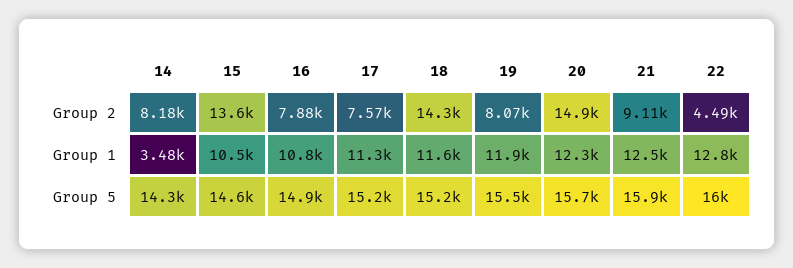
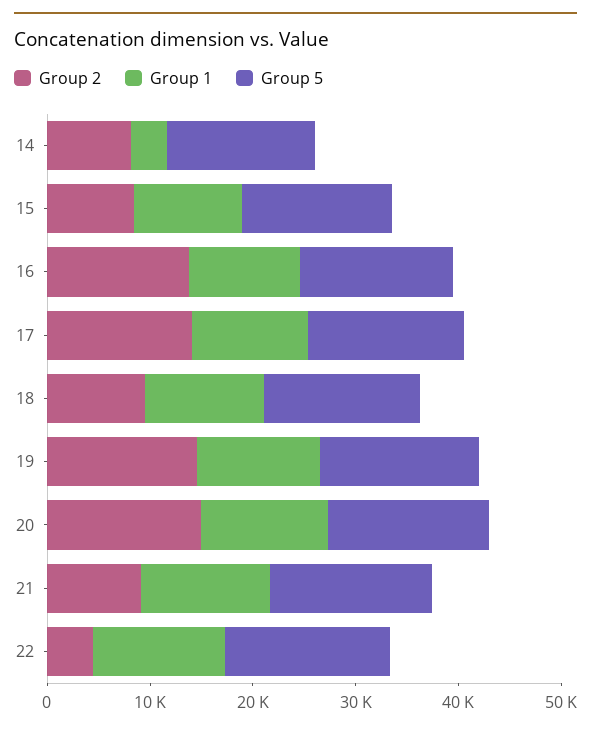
Group 2, 15: 13600 -> 8000
Group 2, 16: 7880 -> 14000
Group 2, 17: 7570 -> 14000
Group 2, 18: 14300 -> 10000
Group 2, 19: 8070 -> 14000

